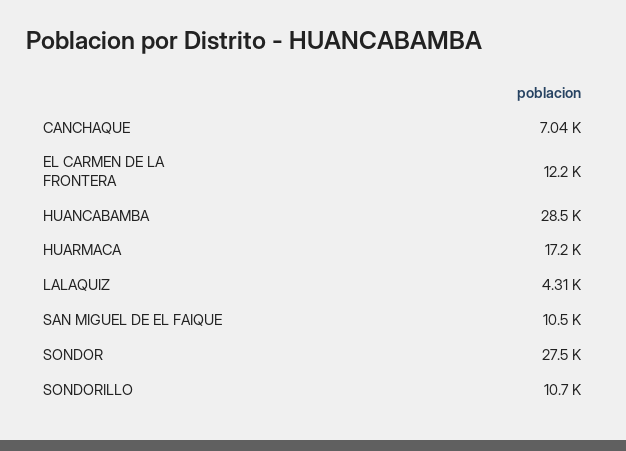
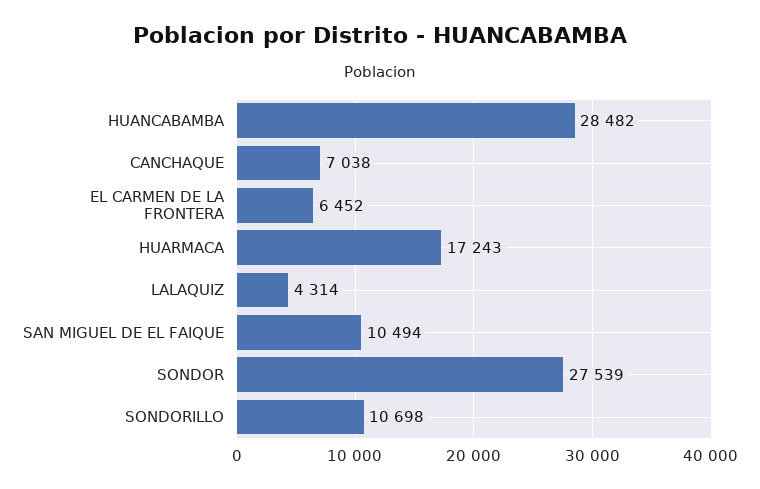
EL CARMEN DE LA FRONTERA: 12200 -> 6452

